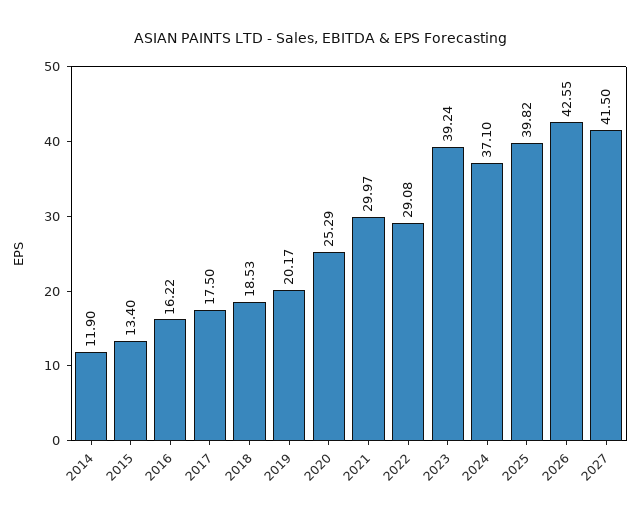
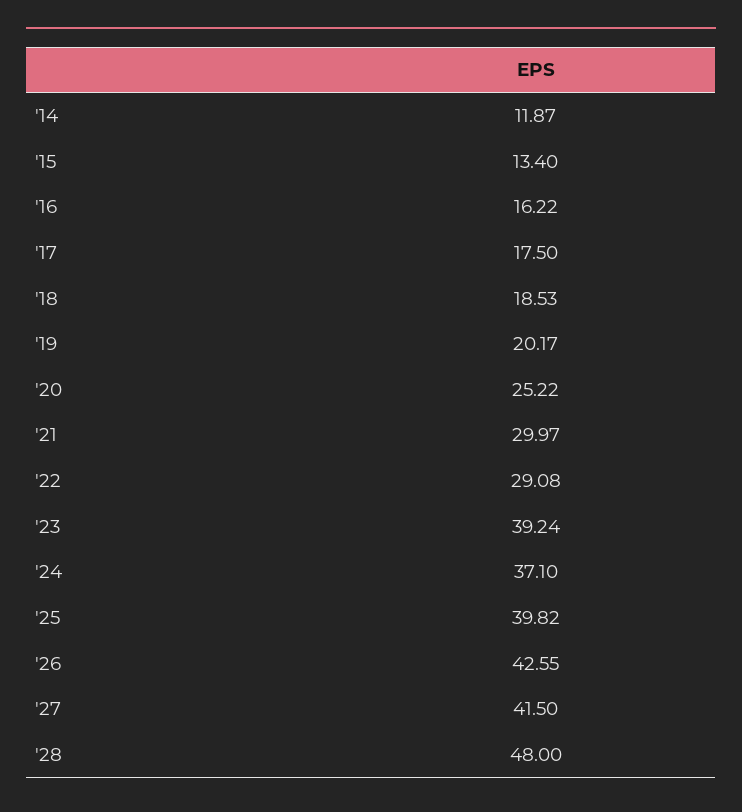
2014: 11.9 -> 11.87
2020: 25.29 -> 25.22
'28: none -> 48

